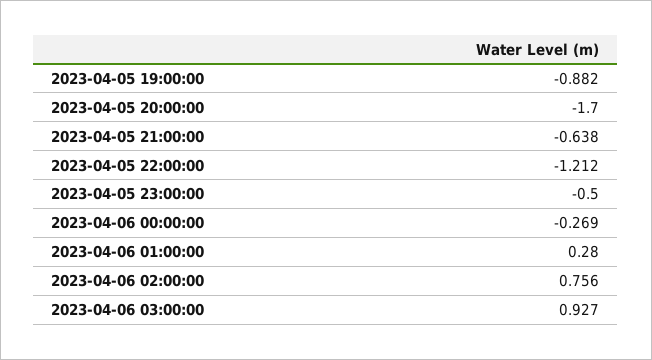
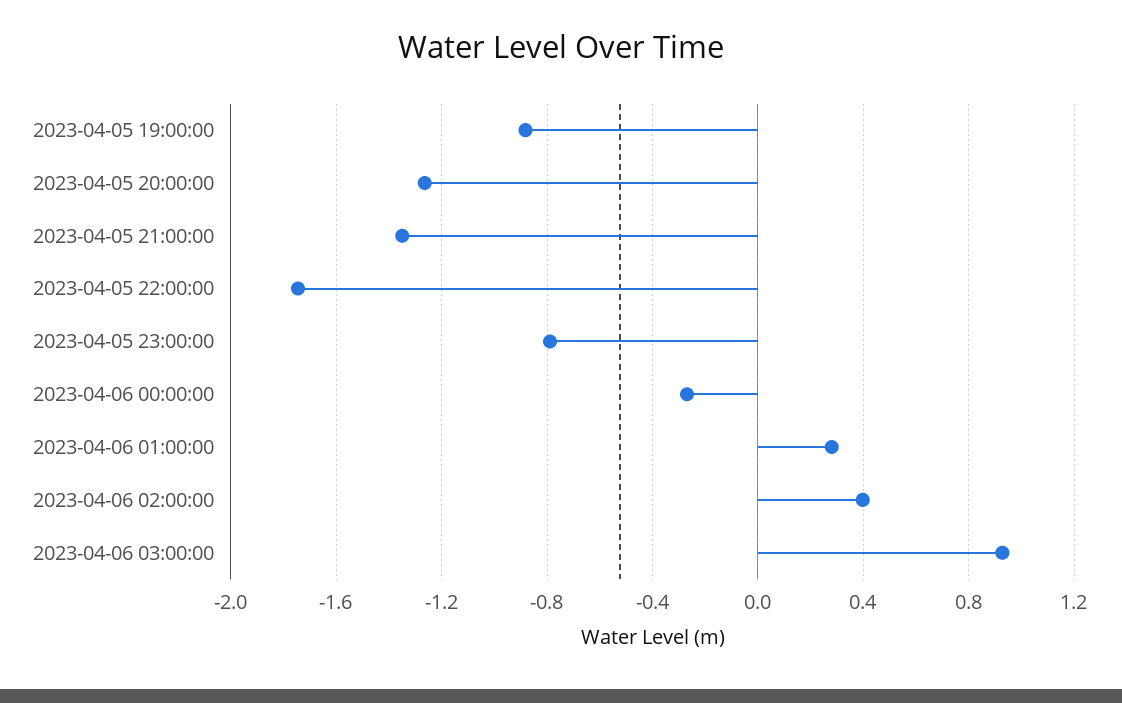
2023-04-05 20:00:00: -1.7 -> -1.25
2023-04-05 21:00:00: -0.638 -> -1.35
2023-04-05 22:00:00: -1.212 -> -1.75
2023-04-05 23:00:00: -0.5 -> -0.8
2023-04-06 02:00:00: 0.756 -> 0.4

